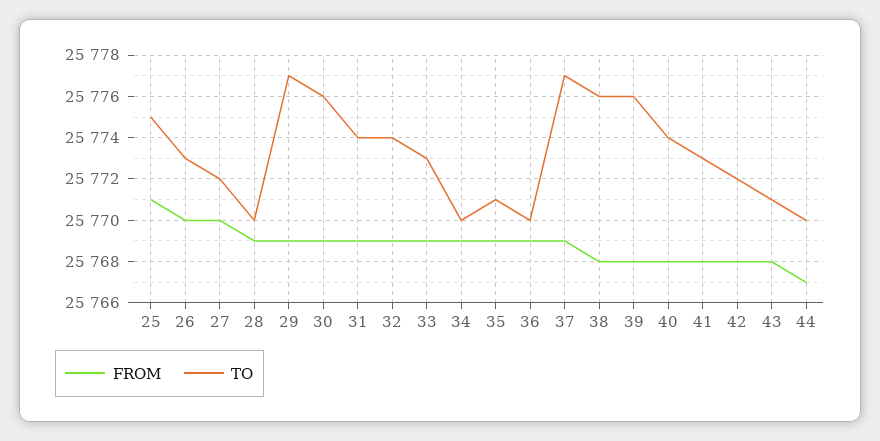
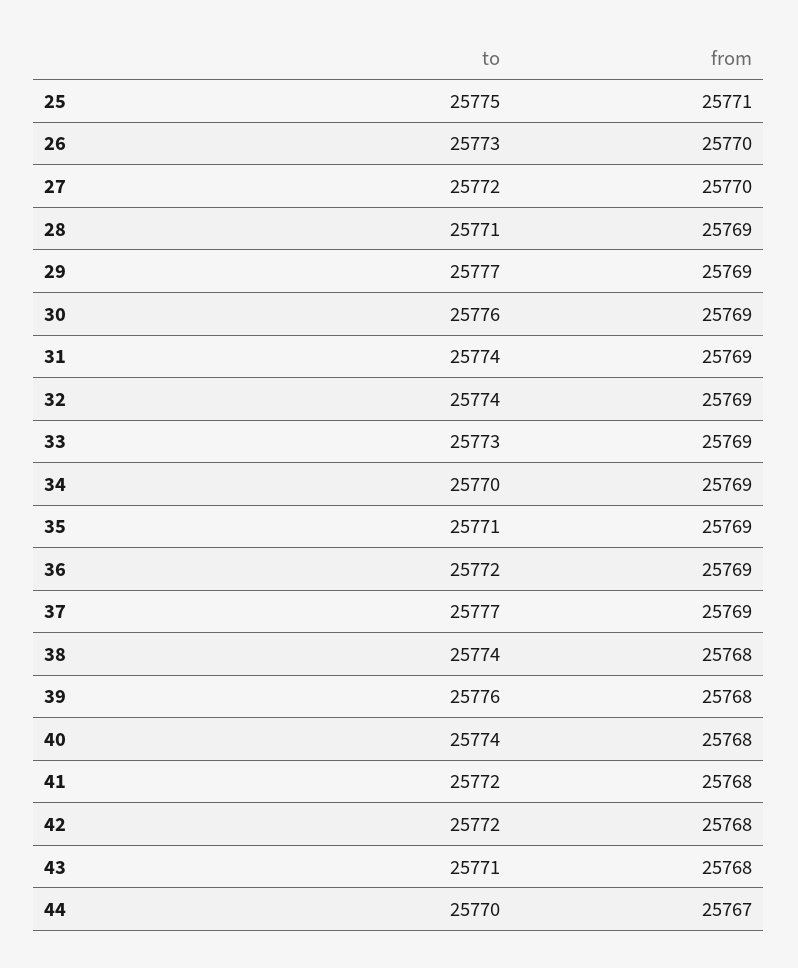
TO, 28: 25770 -> 25771
TO, 36: 25770 -> 25772
TO, 38: 25776 -> 25774
TO, 41: 25773 -> 25772

